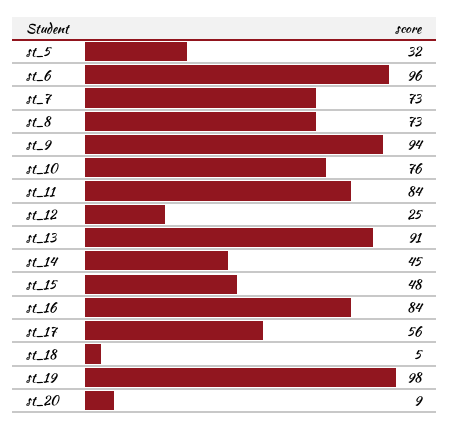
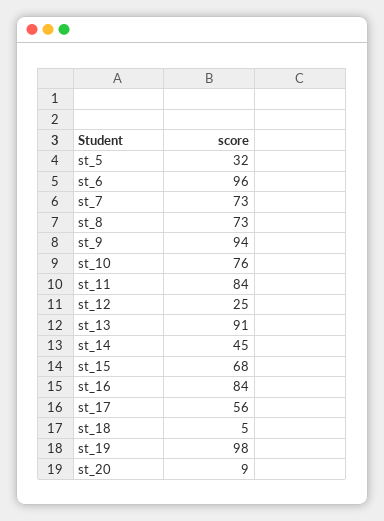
st_15: 48 -> 68

